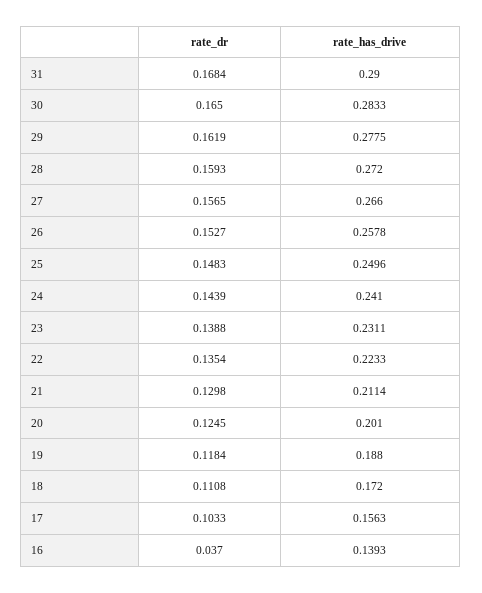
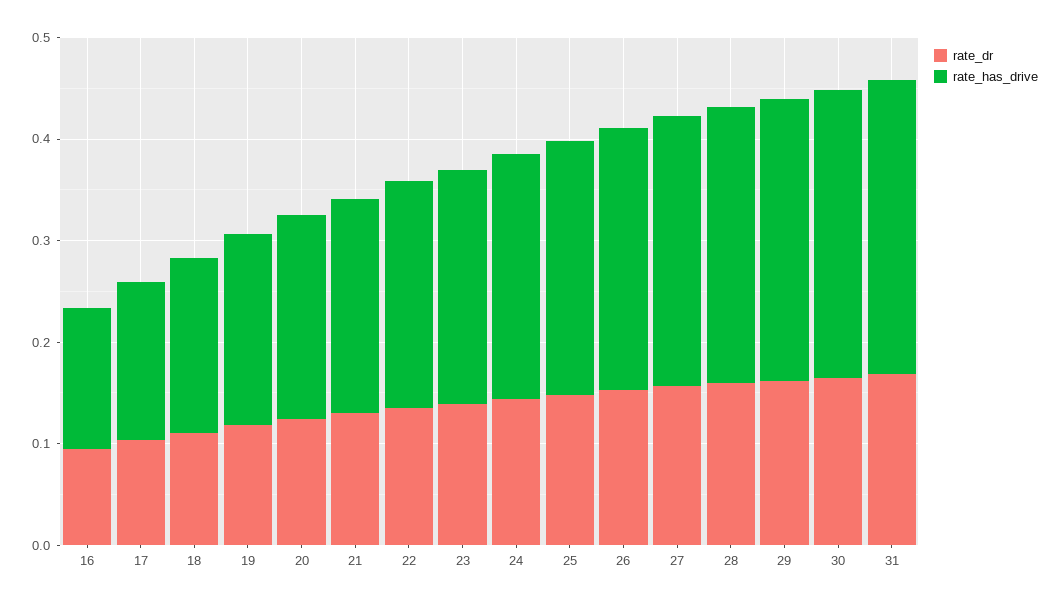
rate_dr, 16: 0.037 -> 0.1

